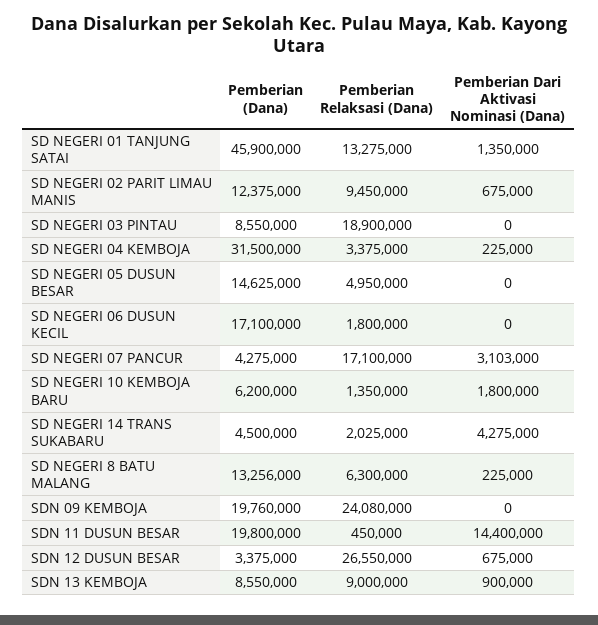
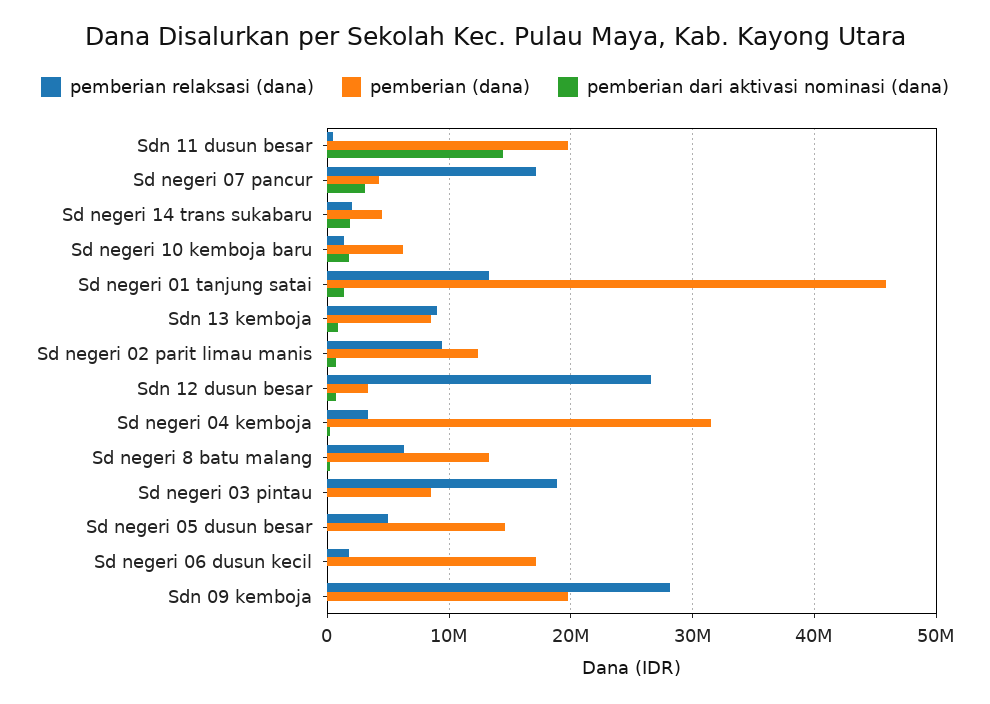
Pemberian Dari Aktivasi Nominasi (Dana), SD NEGERI 14 TRANS SUKABARU: 4275000 -> 2000000
Pemberian Relaksasi (Dana), SDN 09 KEMBOJA: 24080000 -> 28000000

